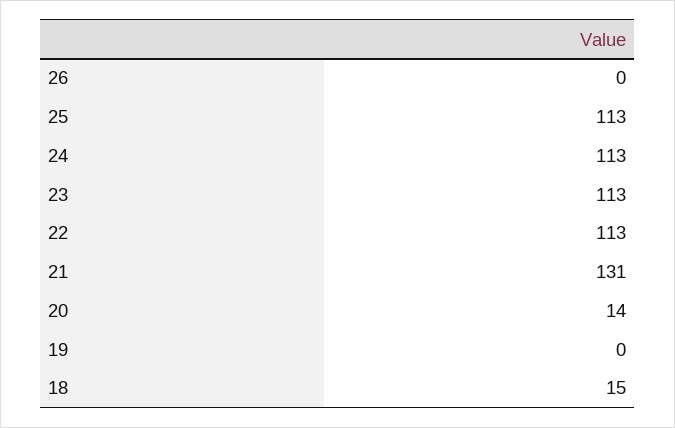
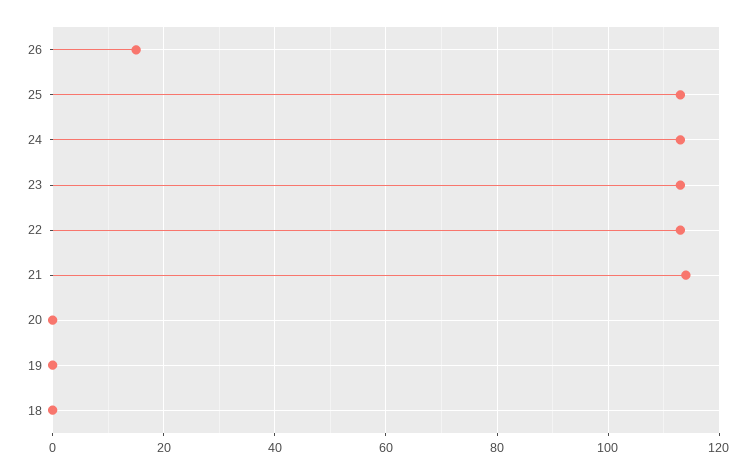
26: 0 -> 15
21: 131 -> 115
20: 14 -> 0
18: 15 -> 0

